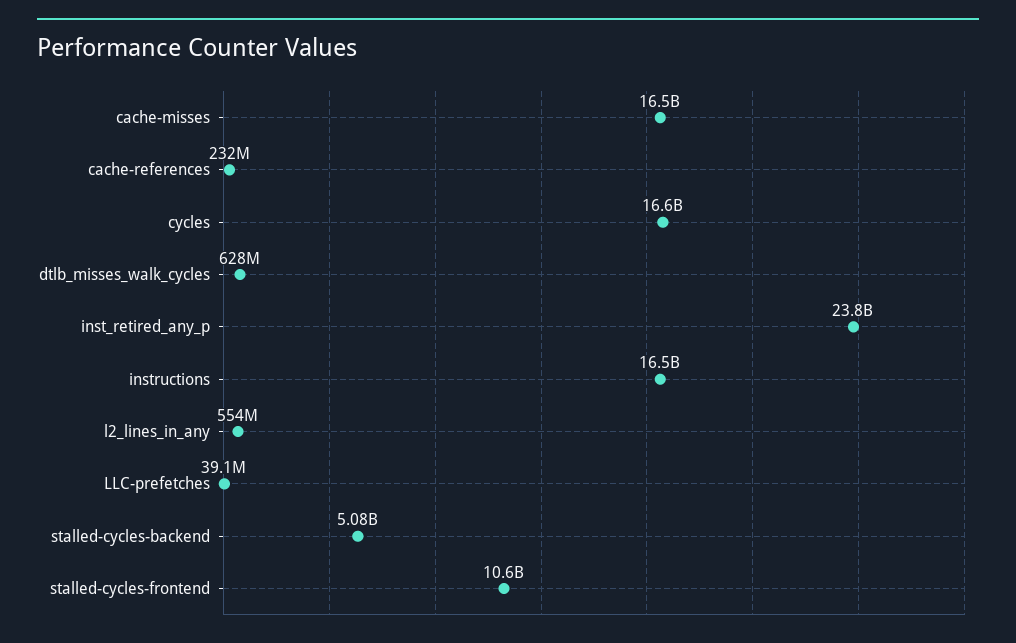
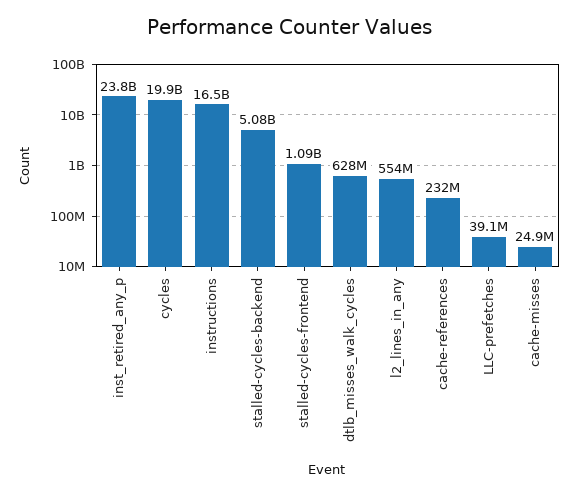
cache-misses: 16500000000 -> 24900000
cycles: 16600000000 -> 19900000000
stalled-cycles-frontend: 10600000000 -> 1090000000

